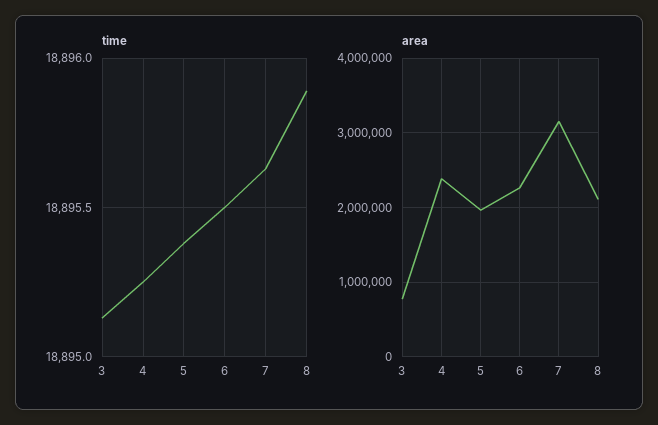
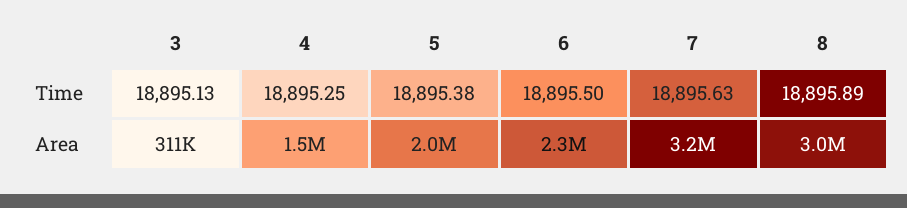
area, 3: 800000 -> 311000
area, 4: 2400000 -> 1500000
area, 8: 2100000 -> 3000000

